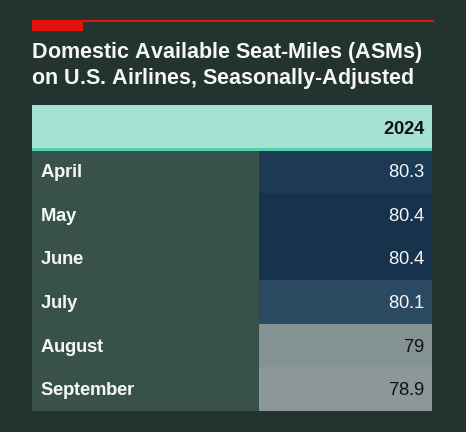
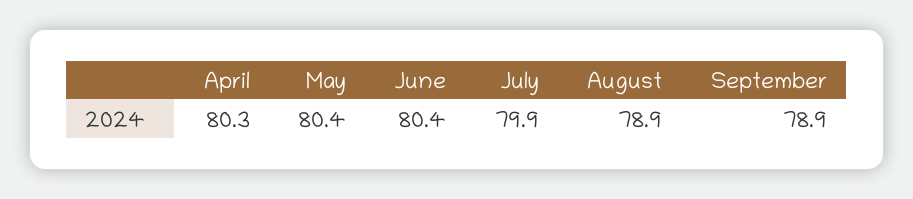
July: 80.1 -> 79.9
August: 79 -> 78.9

